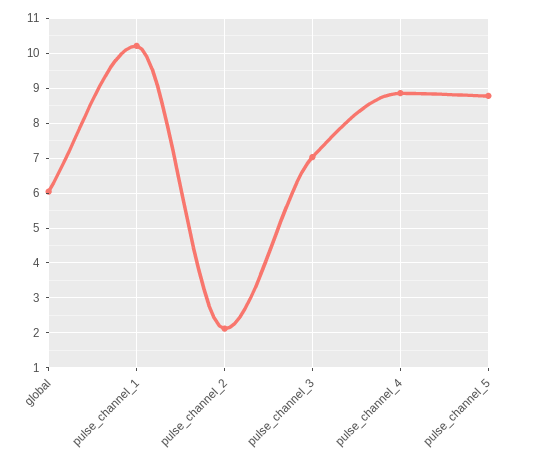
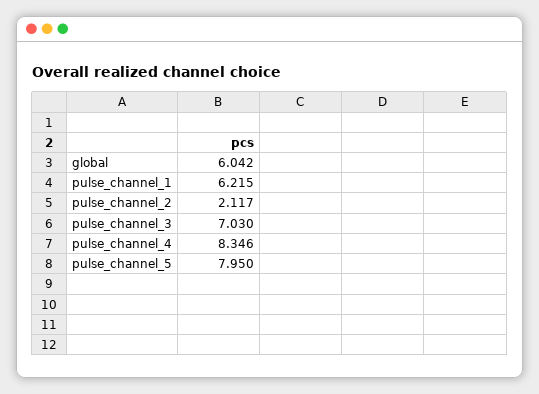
pulse_channel_1: 10.2 -> 6.215
pulse_channel_4: 8.8 -> 8.346
pulse_channel_5: 8.8 -> 7.95

